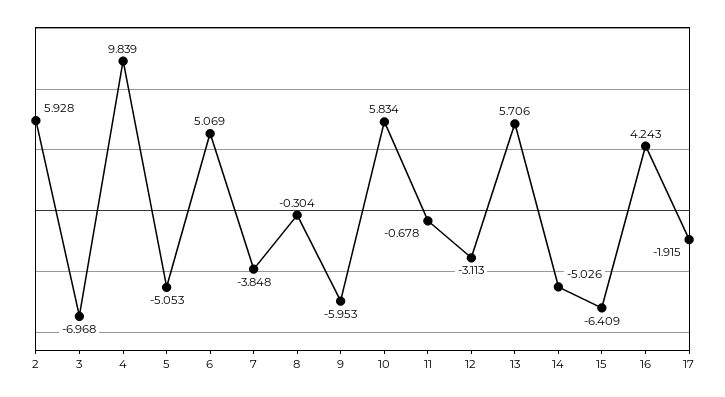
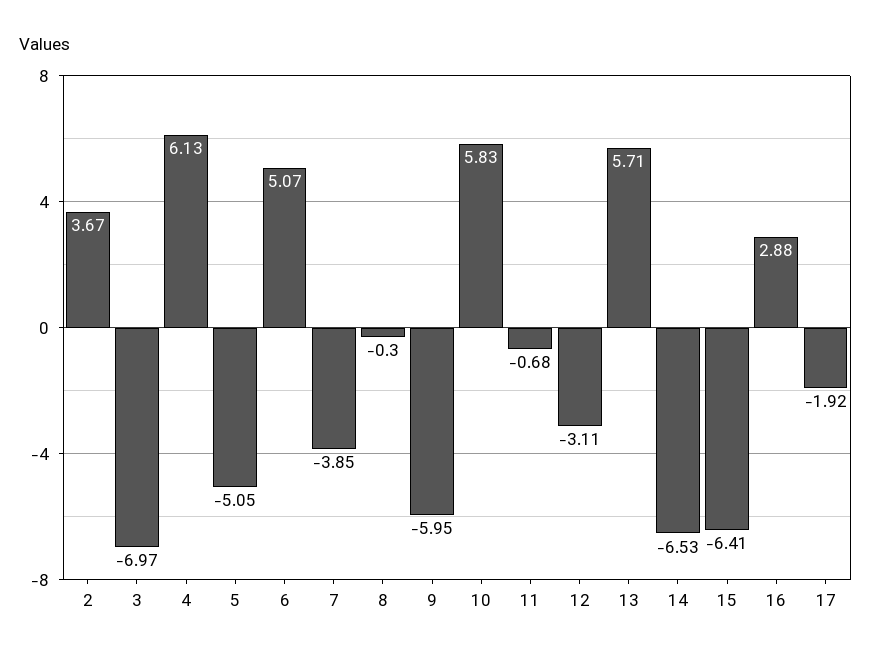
2: 5.928 -> 3.67
4: 9.839 -> 6.13
14: -5.026 -> -6.53
16: 4.243 -> 2.88

